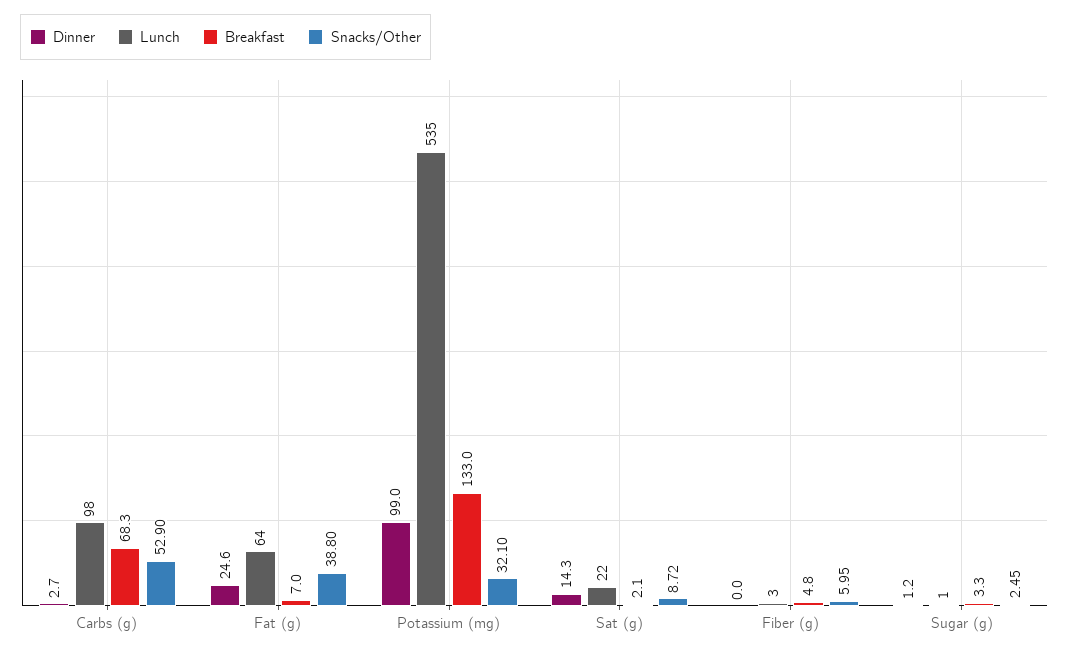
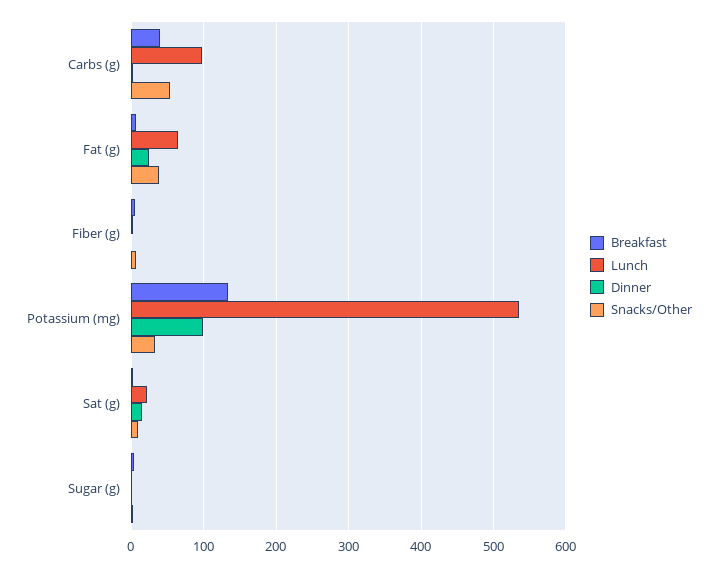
Breakfast, Carbs (g): 68.3 -> 40

